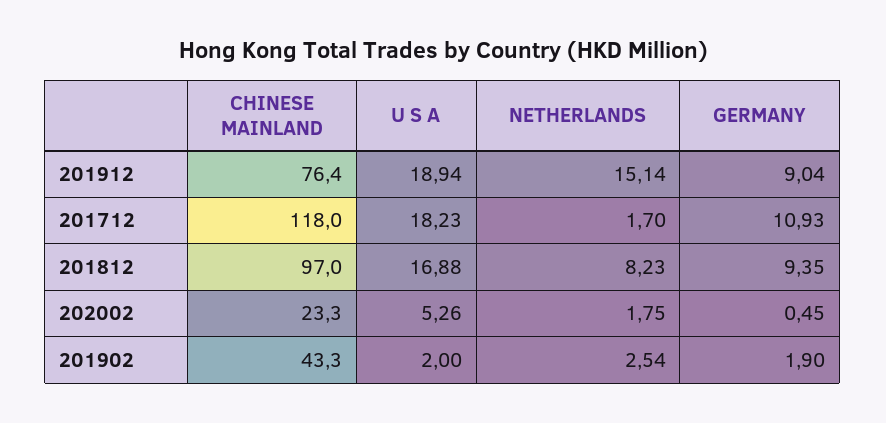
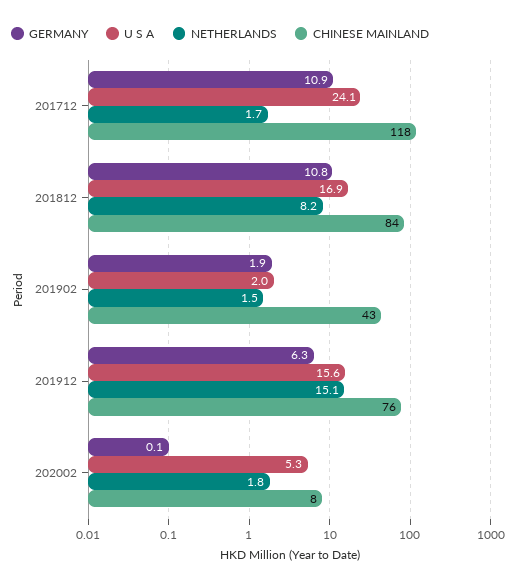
U S A, 201912: 18.94 -> 15.6
GERMANY, 201912: 9.04 -> 6.3
U S A, 201712: 18.23 -> 24.1
CHINESE MAINLAND, 201812: 97 -> 84
GERMANY, 201812: 9.35 -> 10.8
CHINESE MAINLAND, 202002: 23.3 -> 8
GERMANY, 202002: 0.45 -> 0.1
NETHERLANDS, 201902: 2.54 -> 1.5

